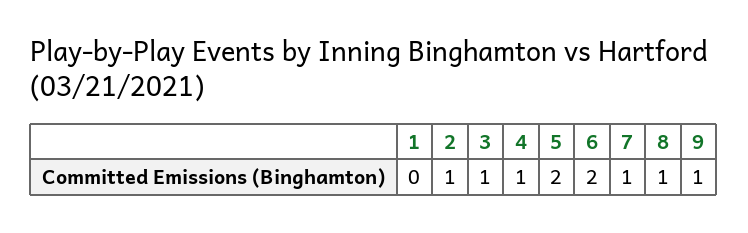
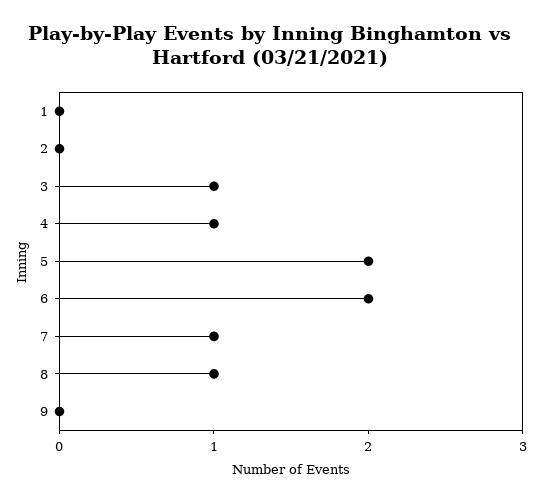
2: 1 -> 0
9: 1 -> 0

